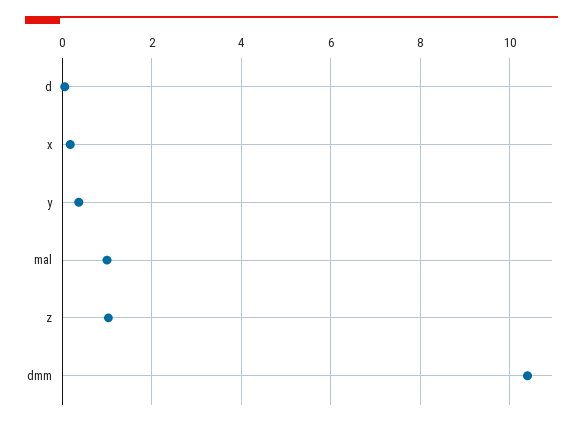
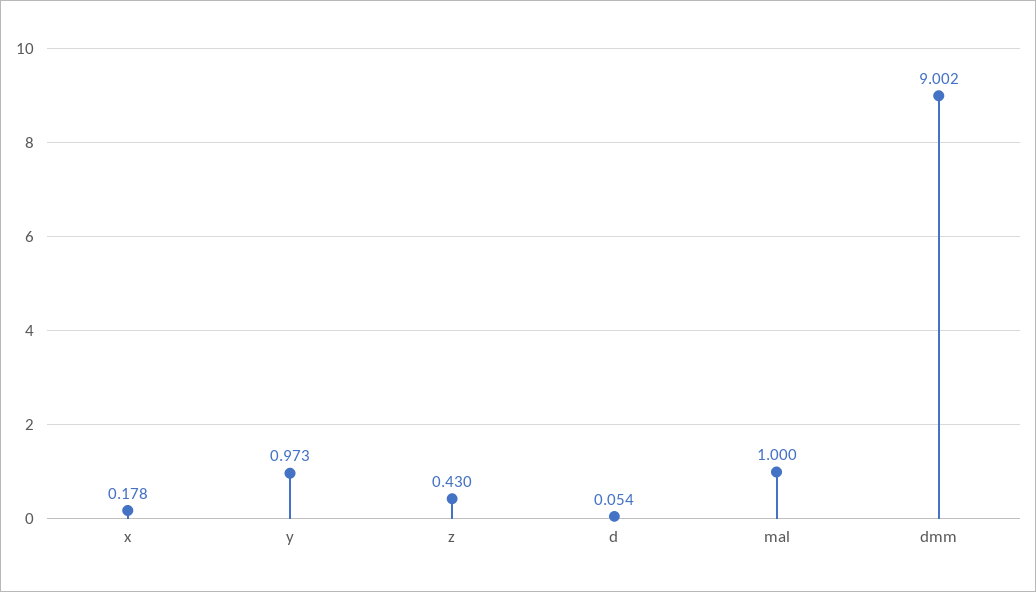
y: 0.4 -> 0.973
z: 1 -> 0.43
dmm: 10.4 -> 9.002

